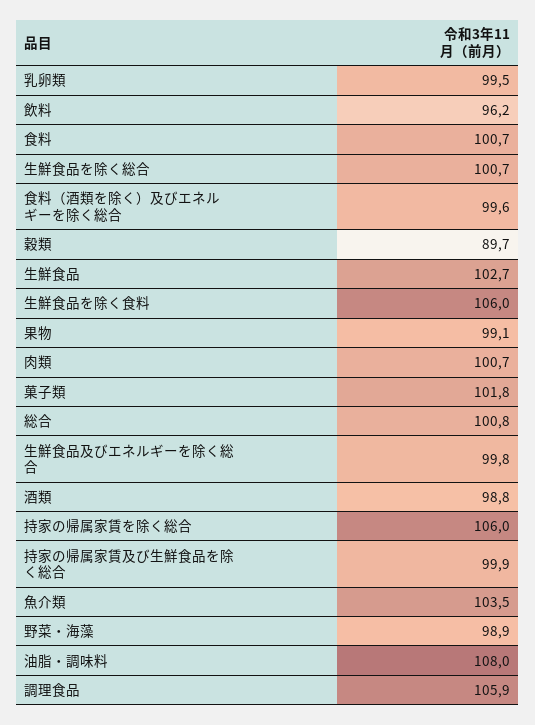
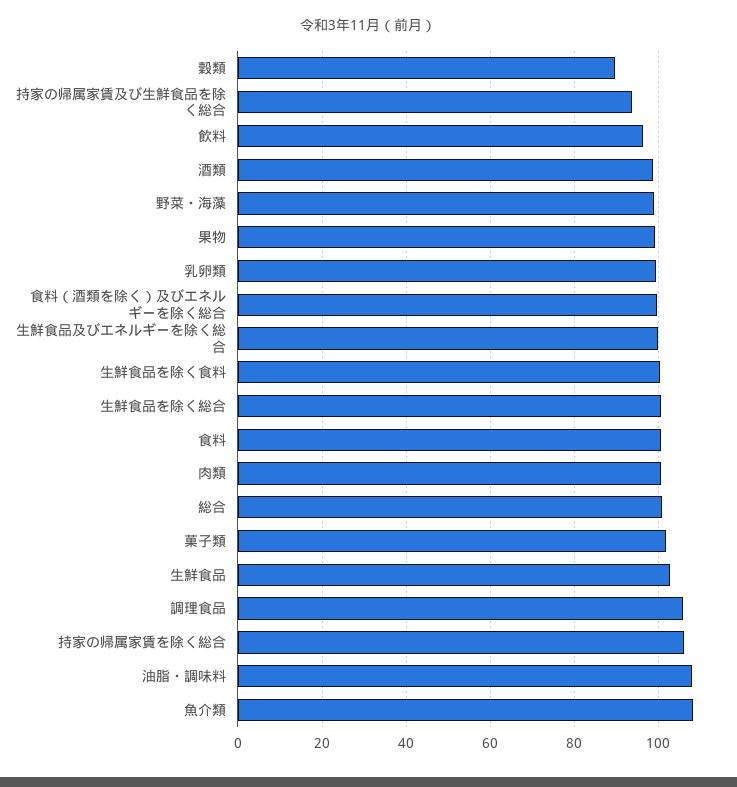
生鮮食品を除く食料: 106 -> 100
持家の帰属家賃及び生鮮食品を除く総合: 99.9 -> 94
魚介類: 103.5 -> 108

